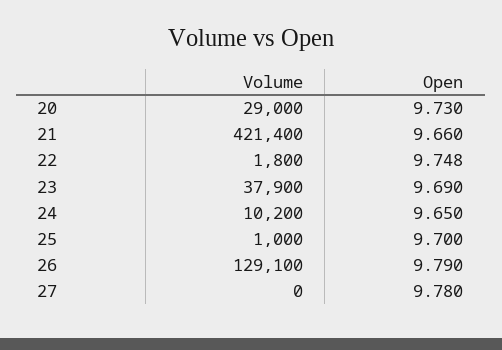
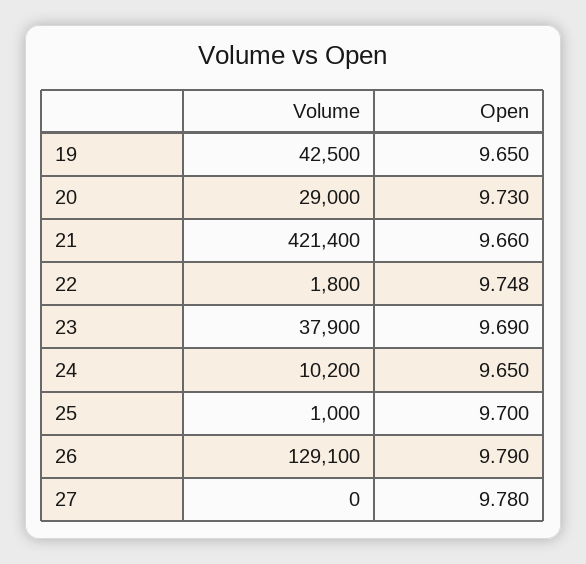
Volume, 19: none -> 42500
Open, 19: none -> 9.65

